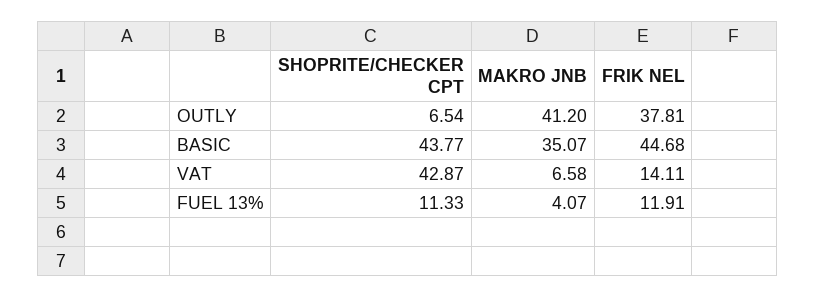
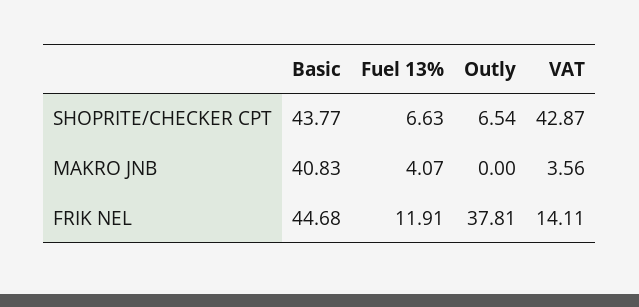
MAKRO JNB, OUTLY: 41.2 -> 0
MAKRO JNB, BASIC: 35.07 -> 40.83
MAKRO JNB, VAT: 6.58 -> 3.56
SHOPRITE/CHECKER CPT, FUEL 13%: 11.33 -> 6.63

